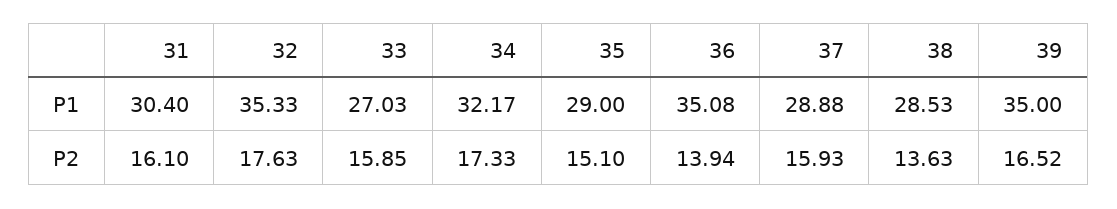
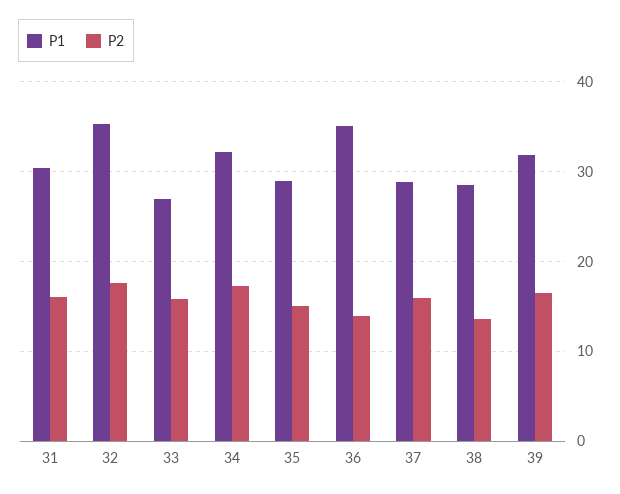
P1, 39: 35 -> 32

